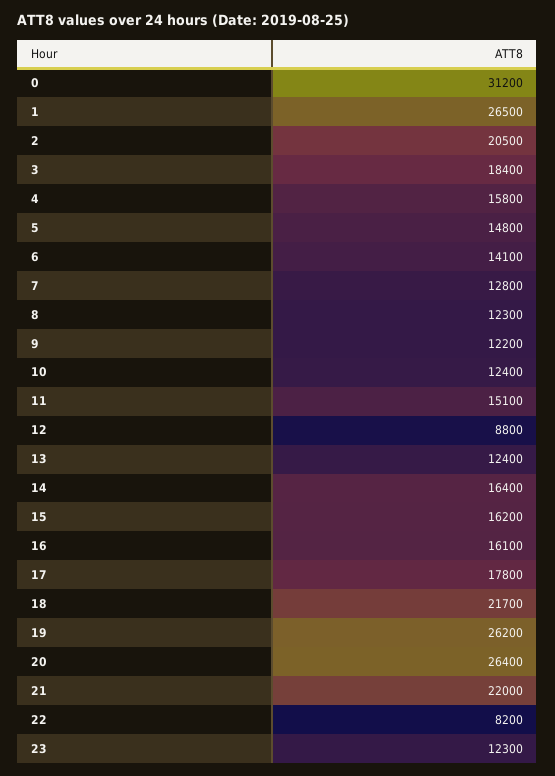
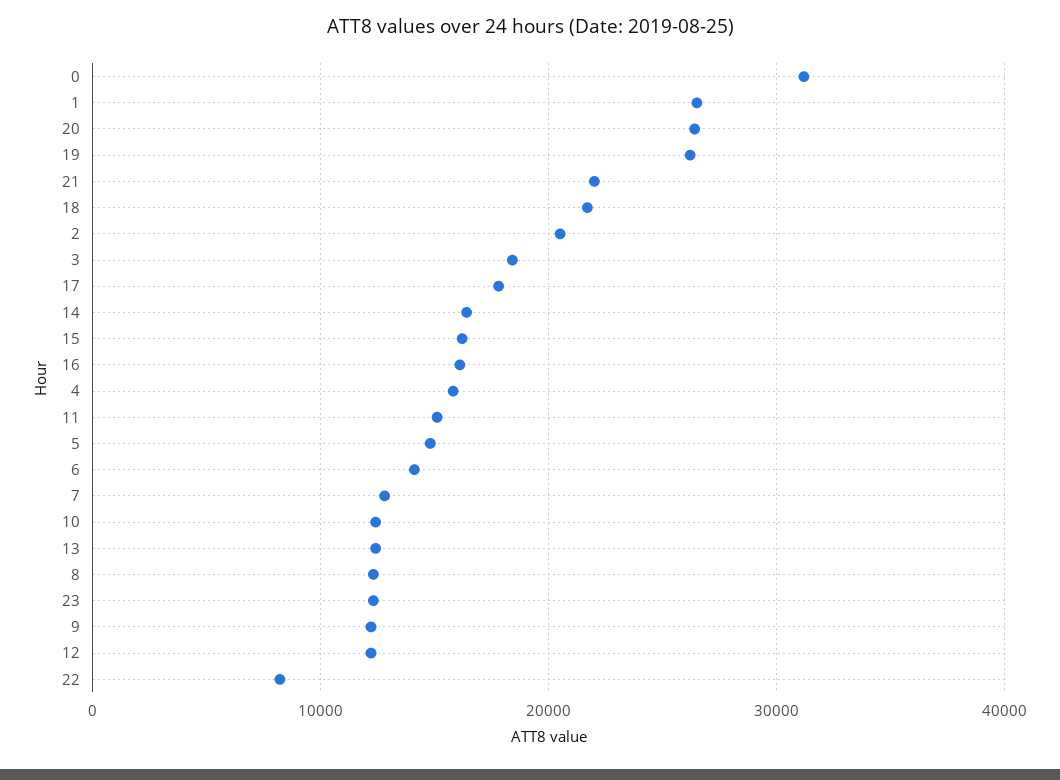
12: 8800 -> 12000

